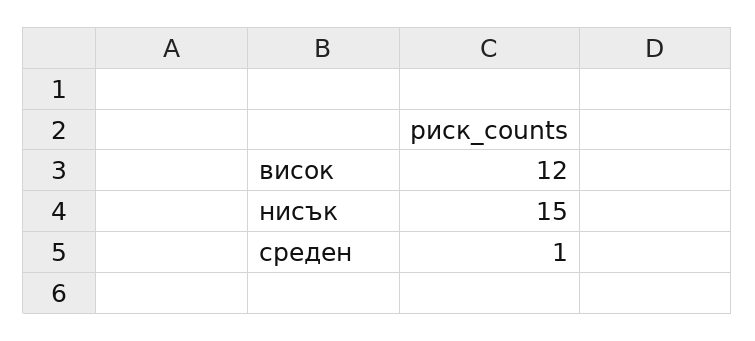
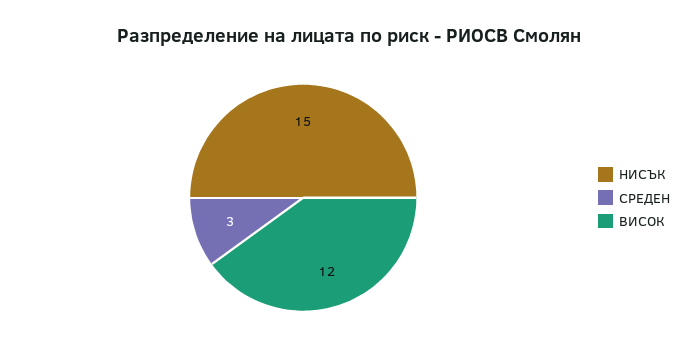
среден: 1 -> 3

